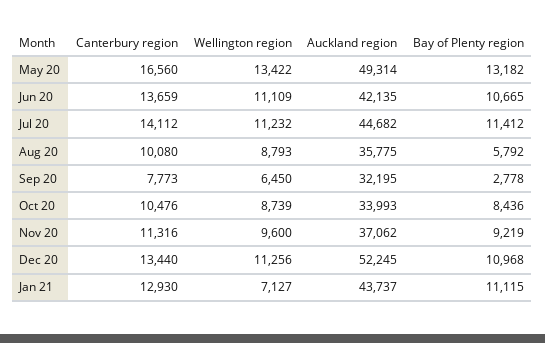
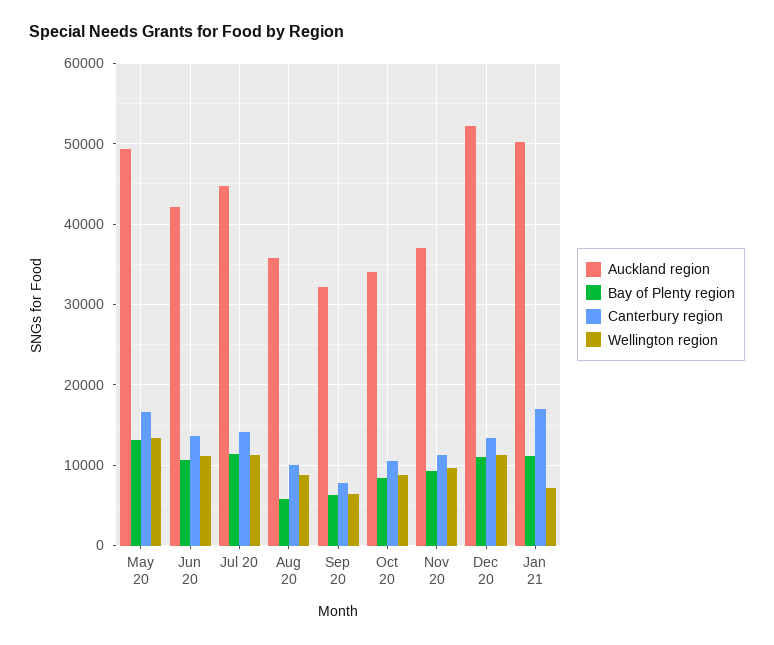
Bay of Plenty region, Sep 20: 2778 -> 6000
Canterbury region, Jan 21: 12930 -> 17000
Auckland region, Jan 21: 43737 -> 50000

